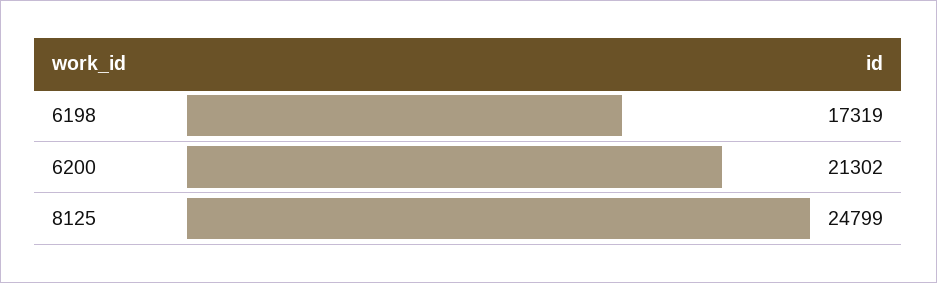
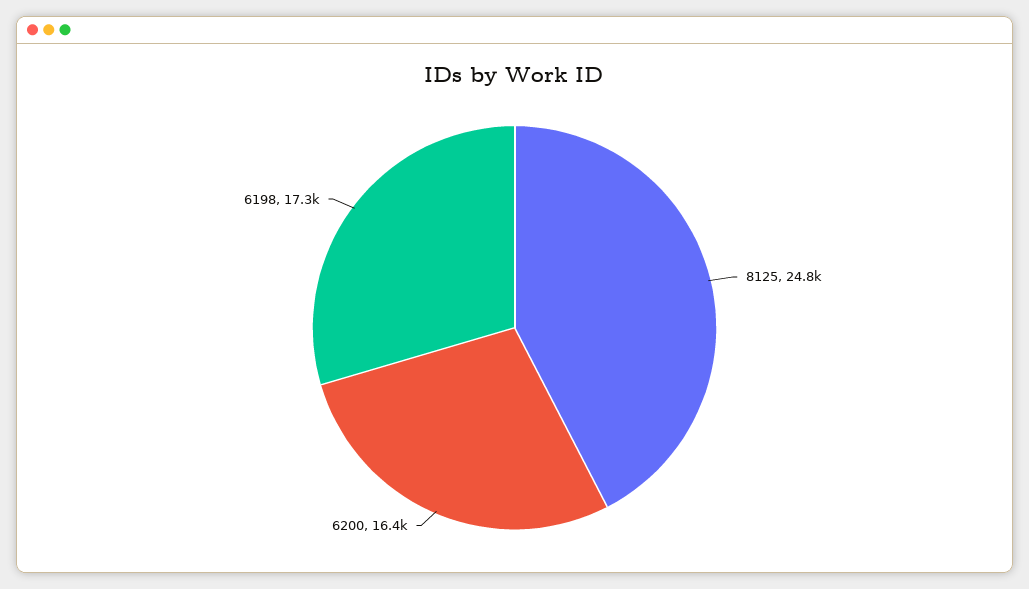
6200: 21302 -> 16400

